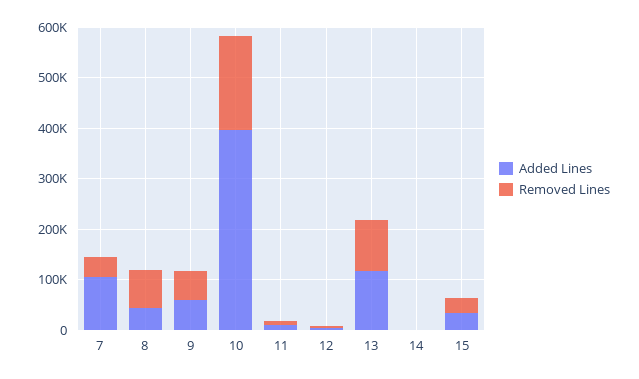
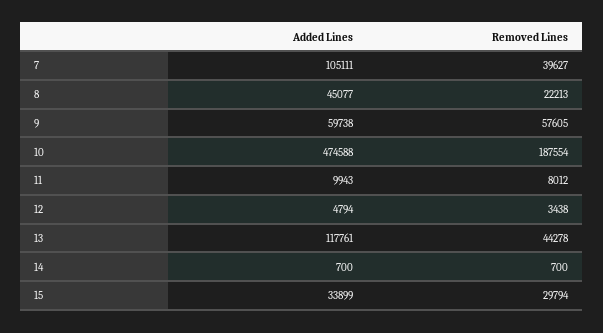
Removed Lines, 8: 80000 -> 22213
Added Lines, 10: 400000 -> 474588
Removed Lines, 13: 100000 -> 44278

